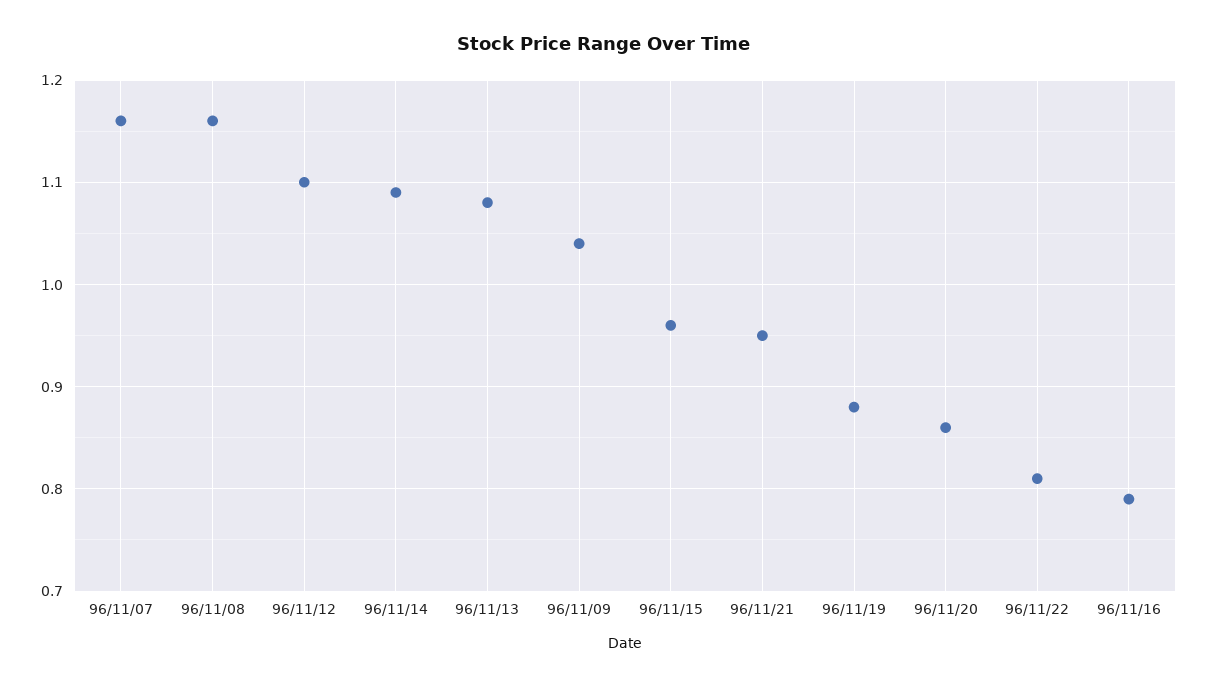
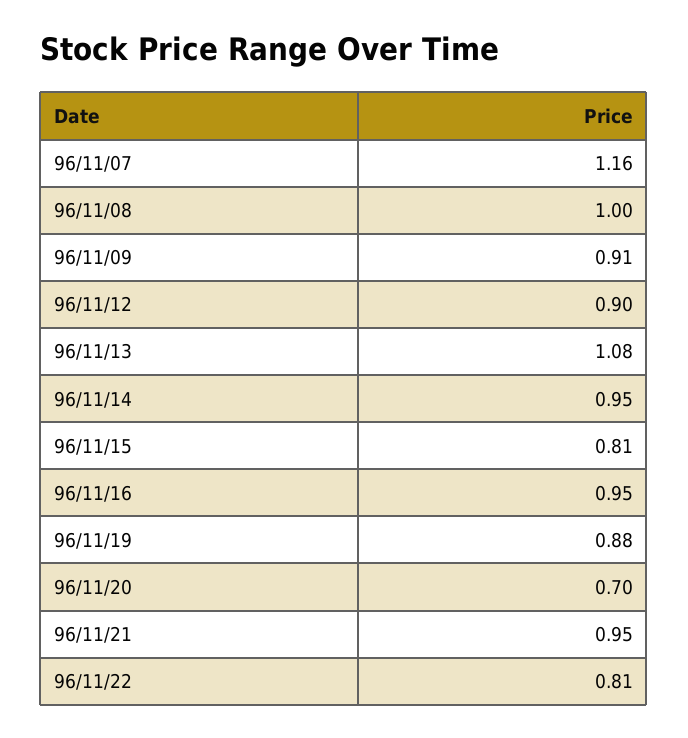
96/11/08: 1.16 -> 1
96/11/12: 1.1 -> 0.9
96/11/14: 1.09 -> 0.95
96/11/09: 1.04 -> 0.91
96/11/15: 0.96 -> 0.81
96/11/20: 0.86 -> 0.7
96/11/16: 0.79 -> 0.95

